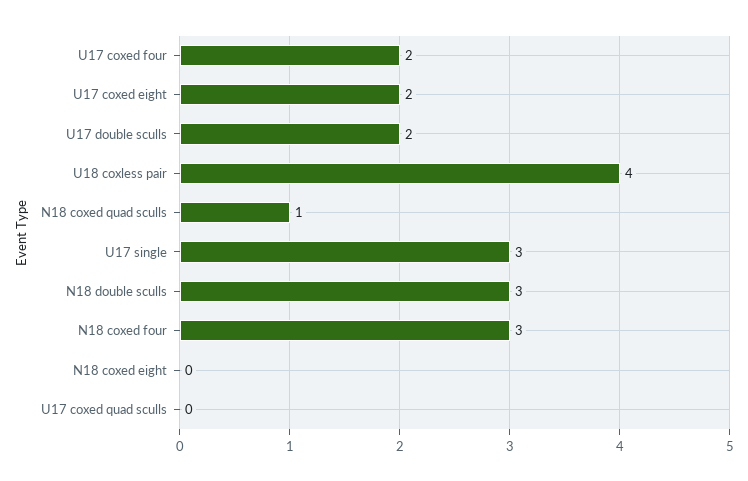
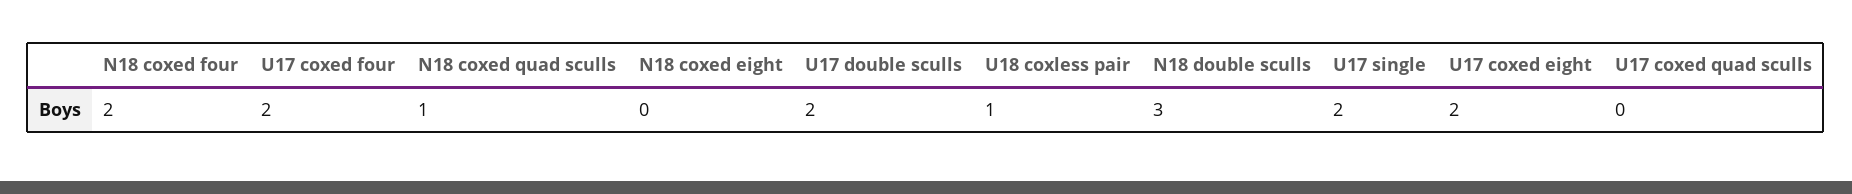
U18 coxless pair: 4 -> 1
U17 single: 3 -> 2
N18 coxed four: 3 -> 2

